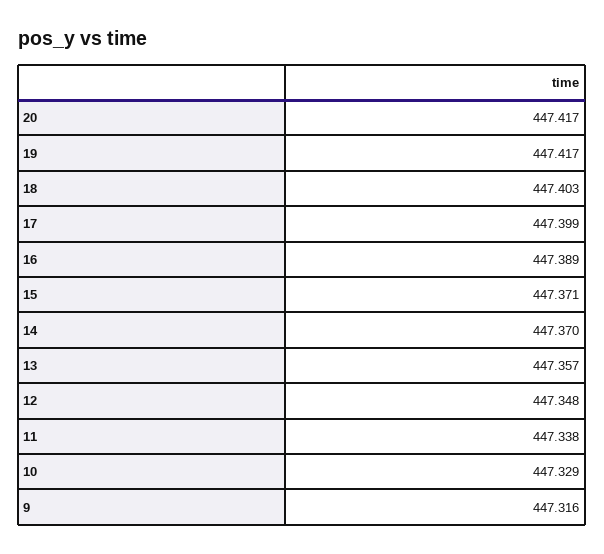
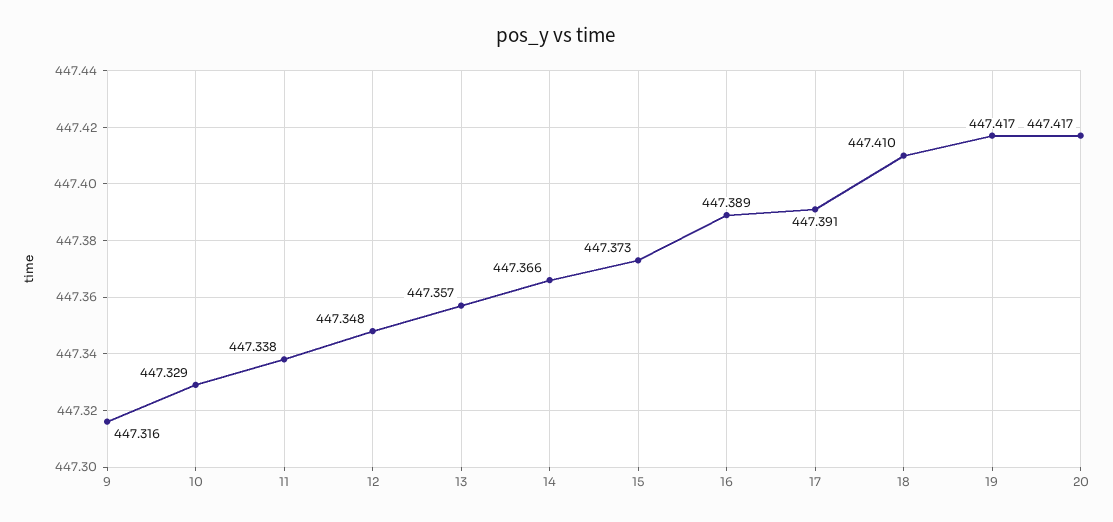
18: 447.403 -> 447.41
17: 447.399 -> 447.391
15: 447.371 -> 447.373
14: 447.37 -> 447.366

